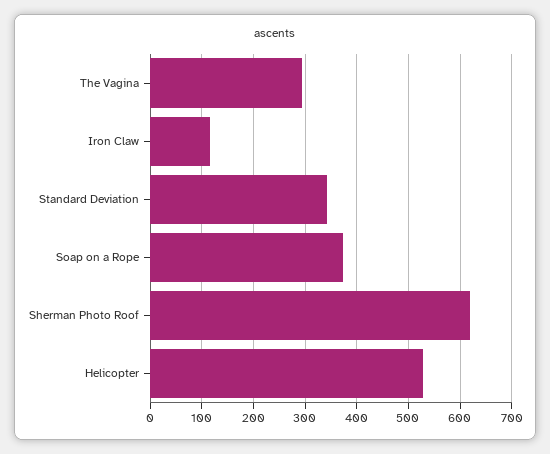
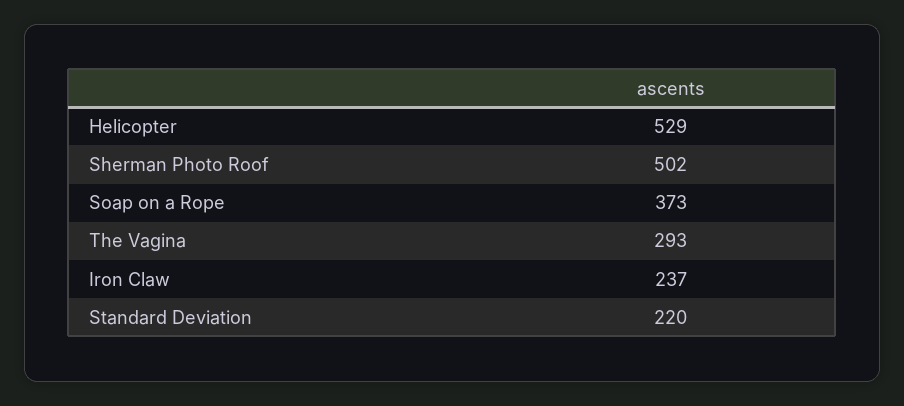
Iron Claw: 120 -> 237
Standard Deviation: 340 -> 220
Sherman Photo Roof: 620 -> 502

